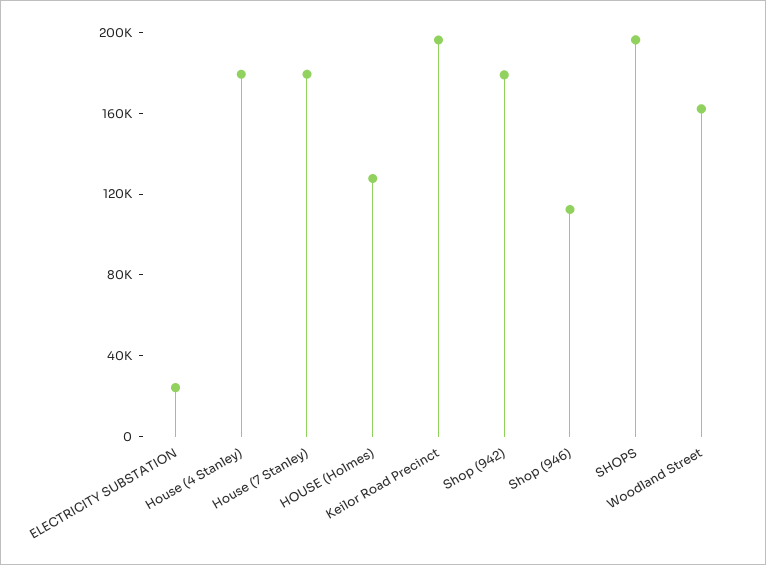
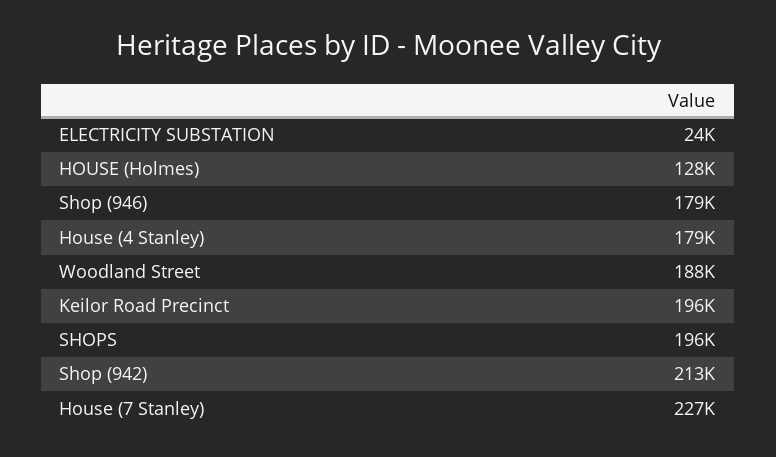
House (7 Stanley): 180000 -> 227000
Shop (942): 180000 -> 213000
Shop (946): 110000 -> 179000
Woodland Street: 160000 -> 188000

